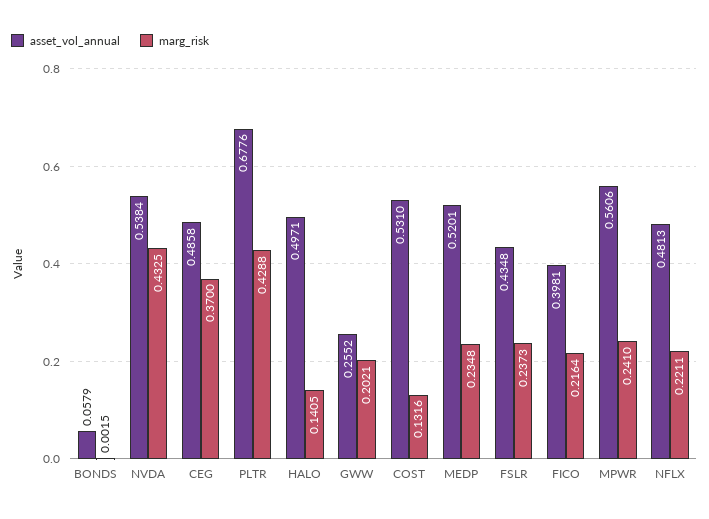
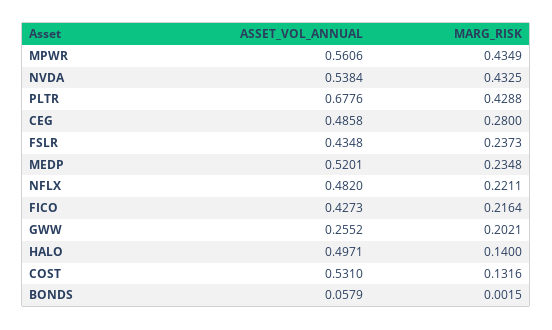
marg_risk, CEG: 0.37 -> 0.28
marg_risk, HALO: 0.1405 -> 0.14
asset_vol_annual, FICO: 0.3981 -> 0.4273
marg_risk, MPWR: 0.241 -> 0.4349
asset_vol_annual, NFLX: 0.4813 -> 0.482

